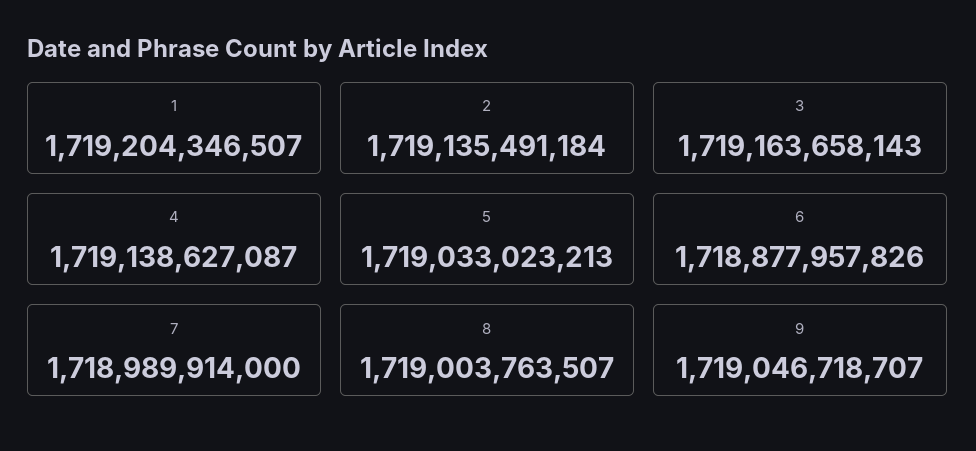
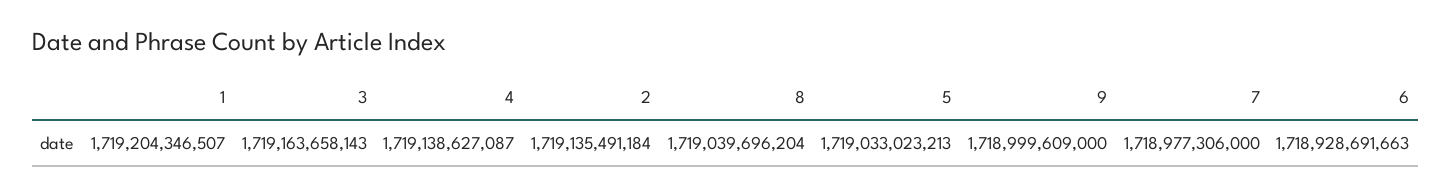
6: 1718877957826 -> 1718928691663
7: 1718989914000 -> 1718977306000
8: 1719003763507 -> 1719039696204
9: 1719046718707 -> 1718999609000

